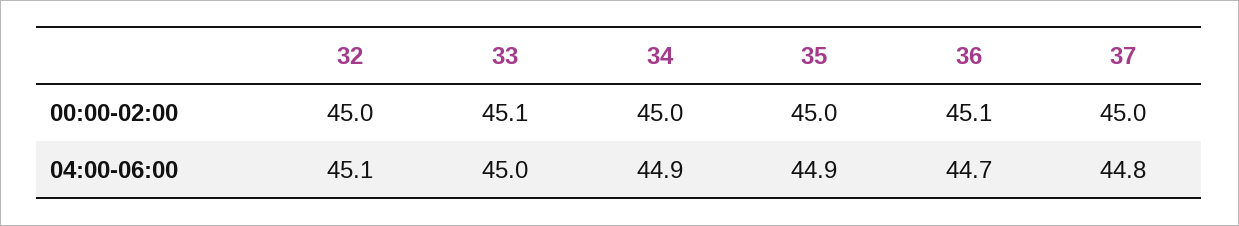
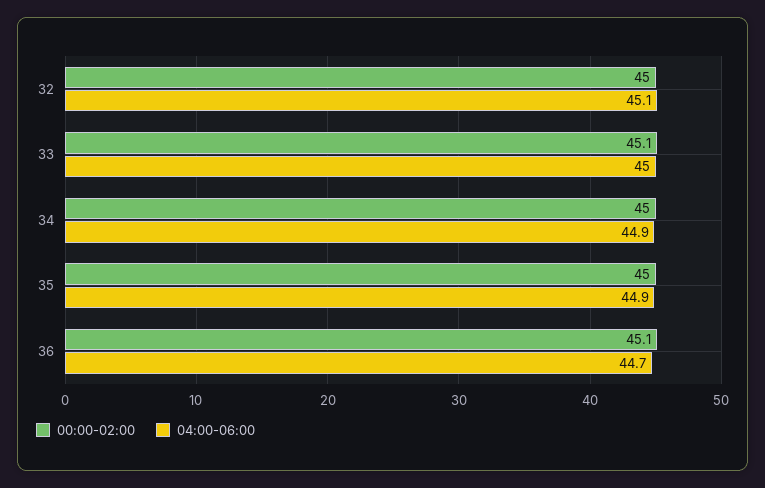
00:00-02:00, 37: 45 -> none
04:00-06:00, 37: 44.8 -> none

